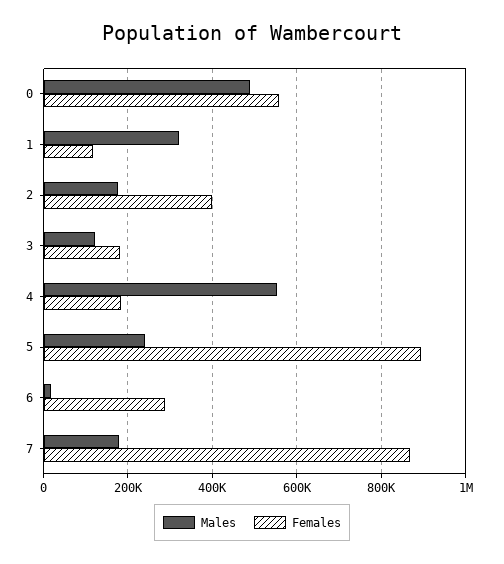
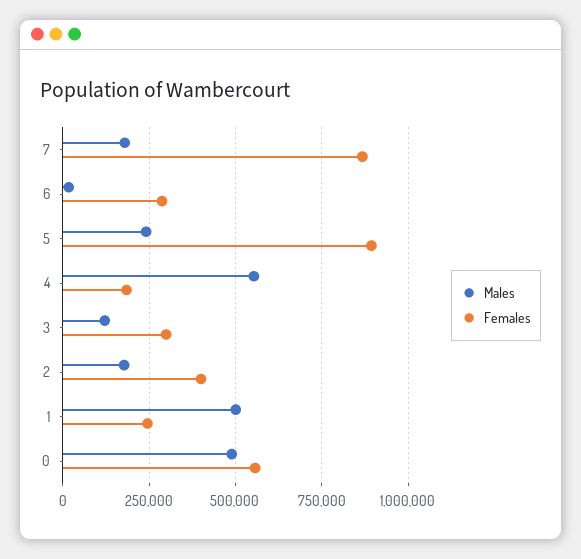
Males, 1: 320000 -> 500000
Females, 1: 120000 -> 250000
Females, 3: 180000 -> 300000

